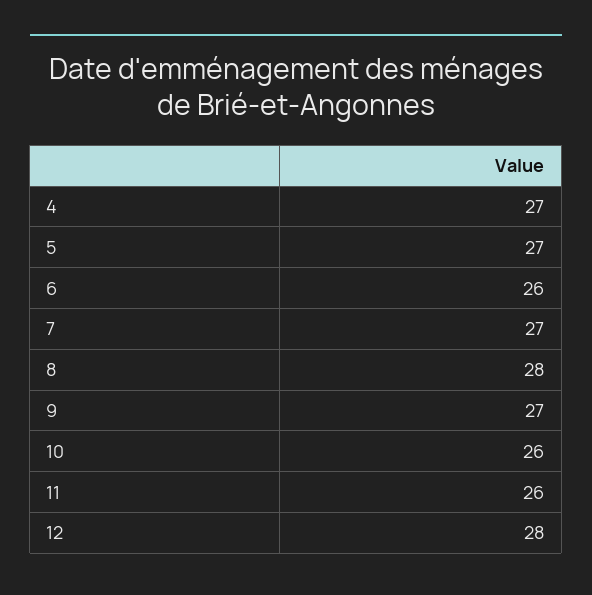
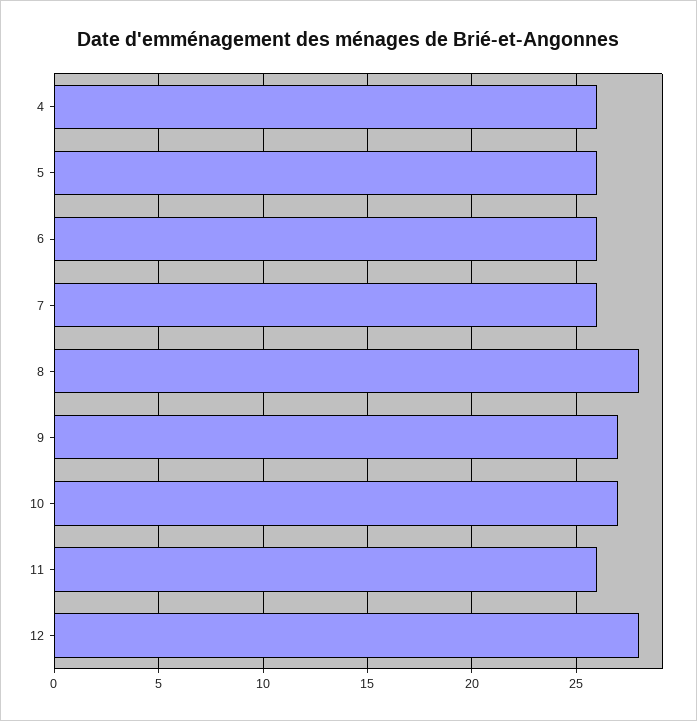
4: 27 -> 26
5: 27 -> 26
7: 27 -> 26
10: 26 -> 27

